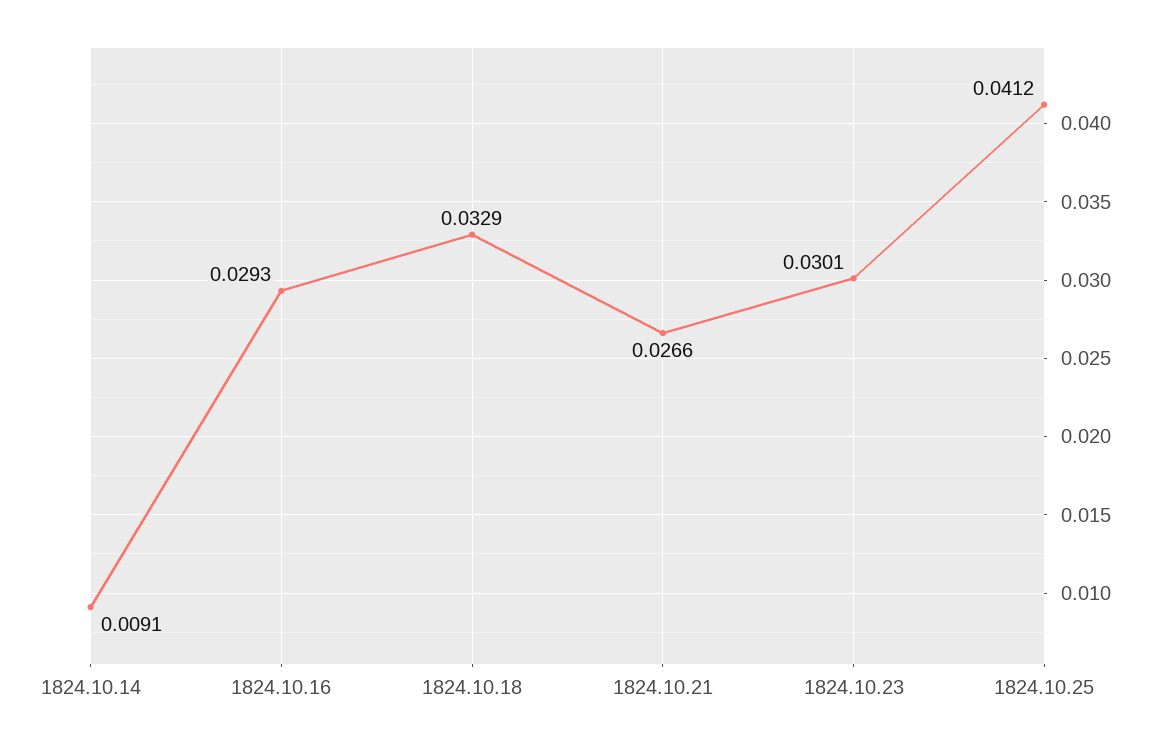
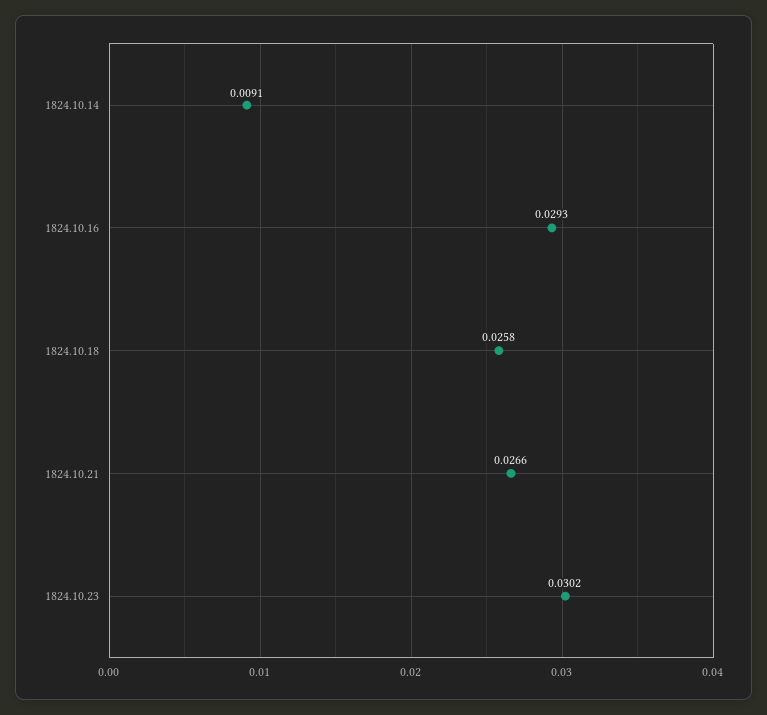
1824.10.18: 0.0329 -> 0.0258
1824.10.23: 0.0301 -> 0.0302
1824.10.25: 0.0412 -> none

